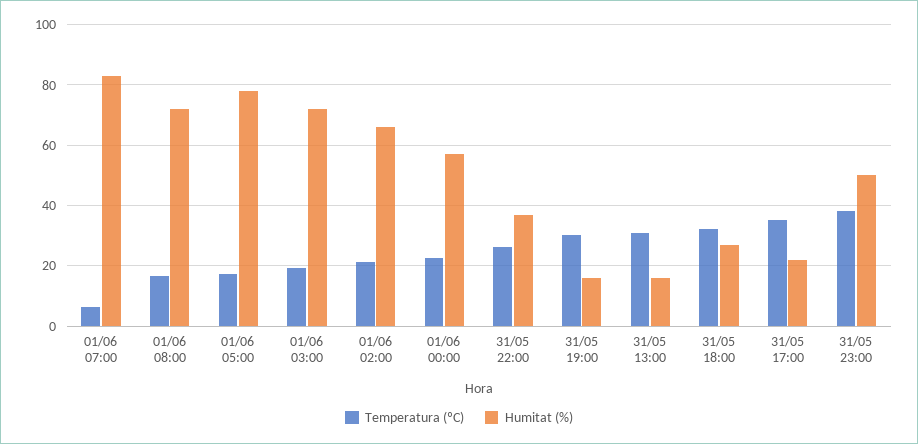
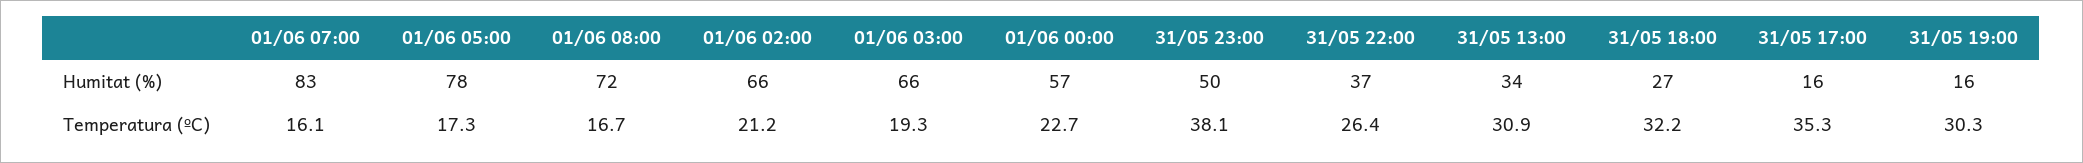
Temperatura (ºC), 01/06 07:00: 6 -> 16.1
Humitat (%), 01/06 03:00: 72 -> 66
Humitat (%), 31/05 13:00: 16 -> 34
Humitat (%), 31/05 17:00: 22 -> 16

